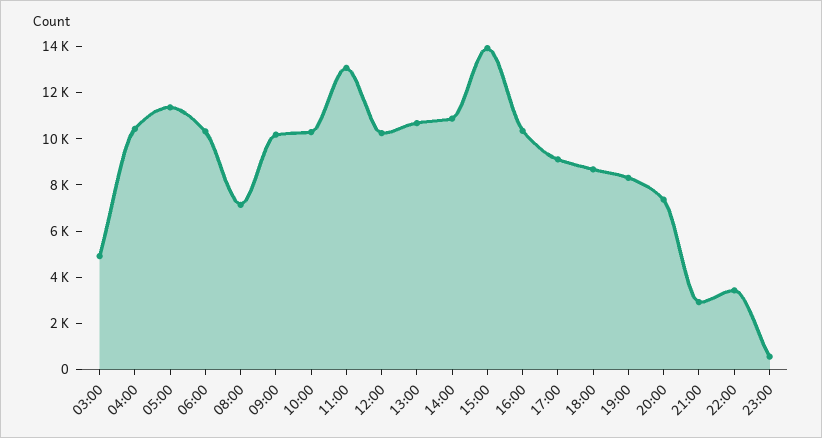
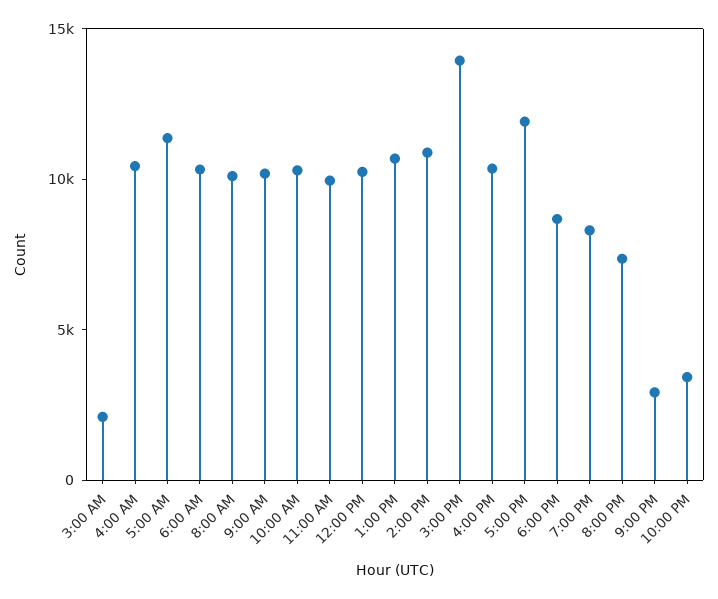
03:00: 5000 -> 2000
08:00: 7000 -> 10000
11:00: 13000 -> 10000
17:00: 9000 -> 12000
23:00: 500 -> none

